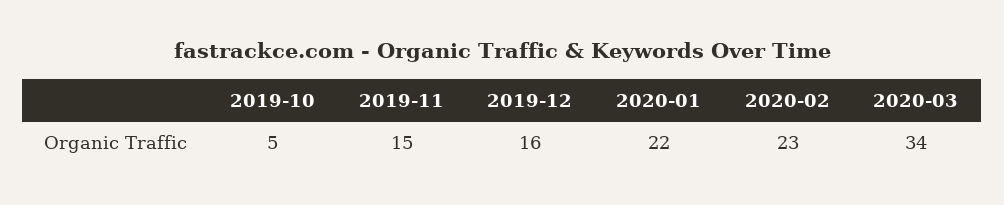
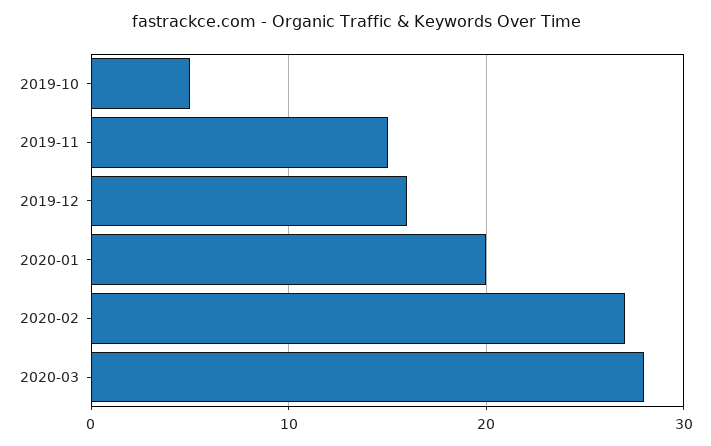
2020-01: 22 -> 20
2020-02: 23 -> 27
2020-03: 34 -> 28

